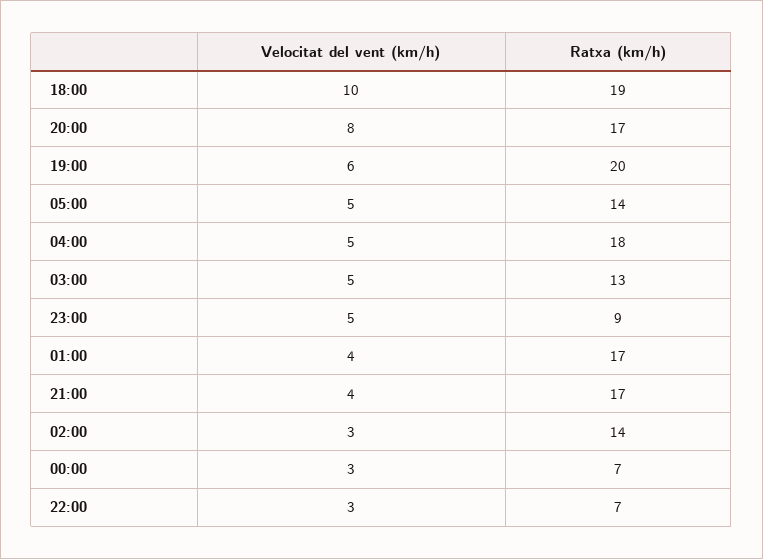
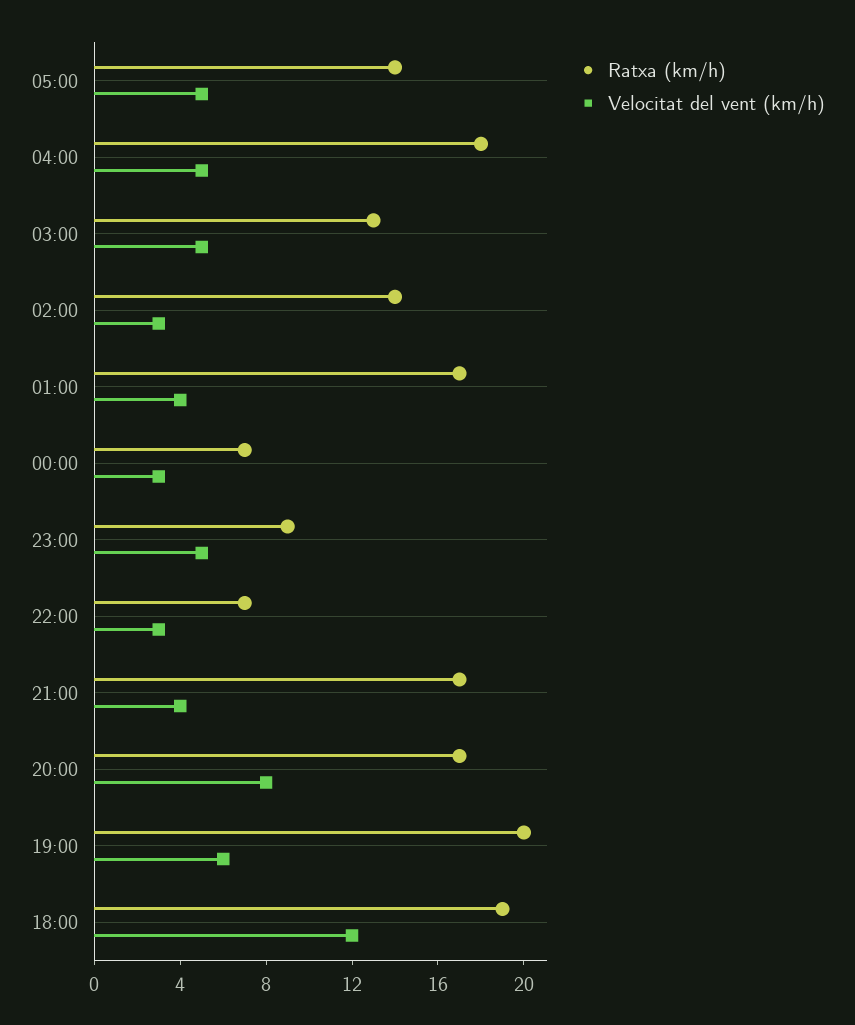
Velocitat del vent (km/h), 18:00: 10 -> 12

